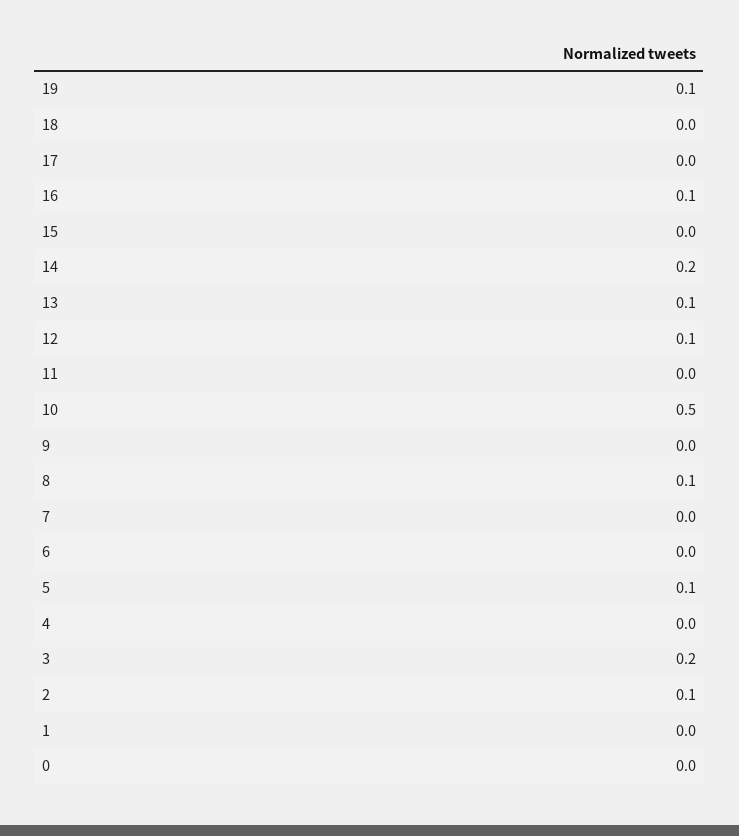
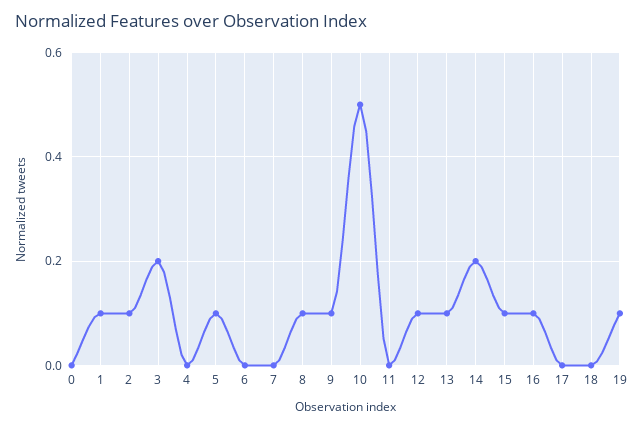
15: 0 -> 0.1
9: 0 -> 0.1
1: 0 -> 0.1

